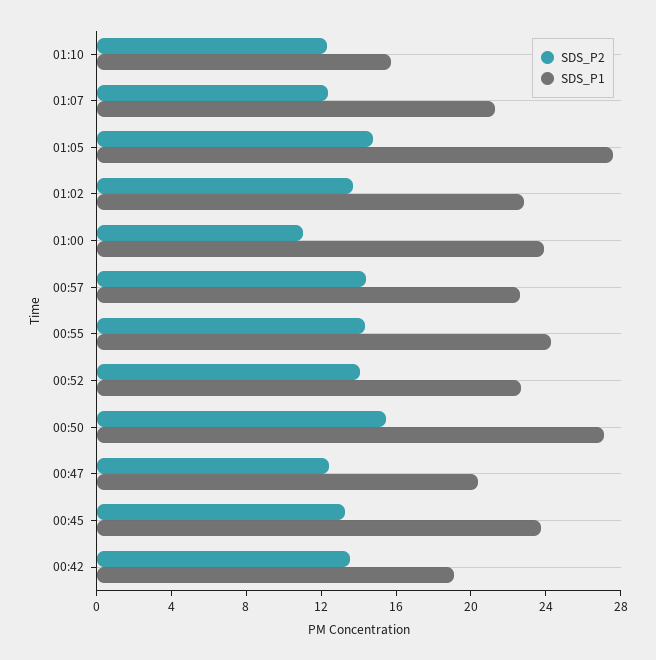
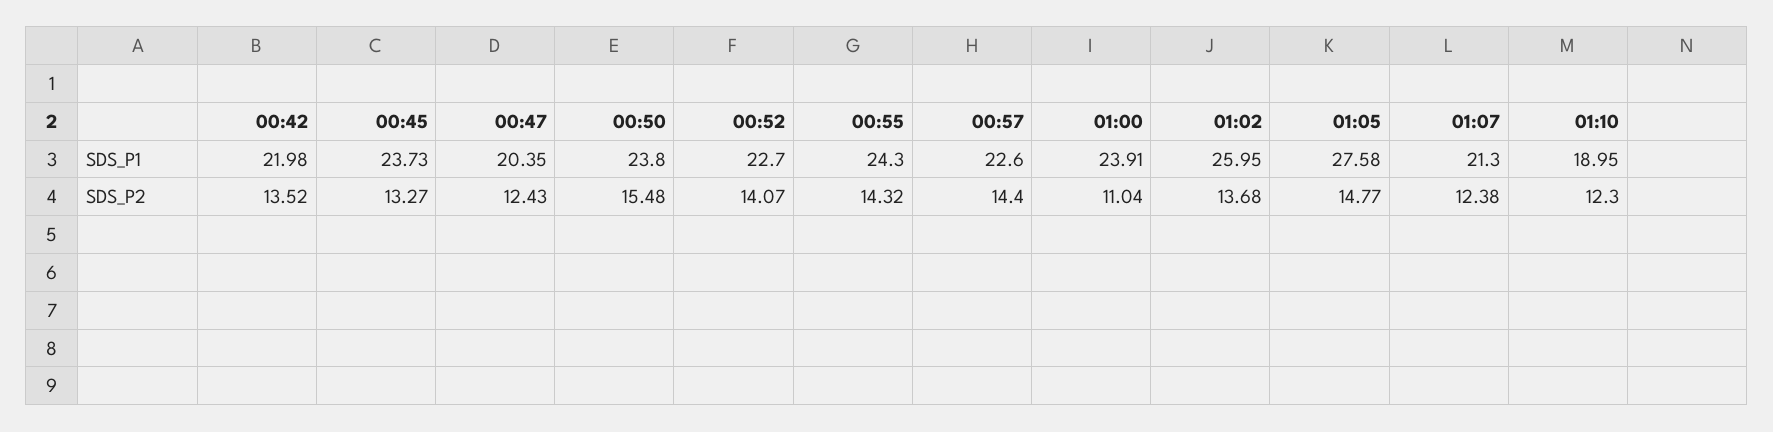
SDS_P1, 01:10: 16 -> 18.95
SDS_P1, 01:02: 23 -> 25.95
SDS_P1, 00:50: 27 -> 23.8
SDS_P1, 00:42: 19 -> 21.98

